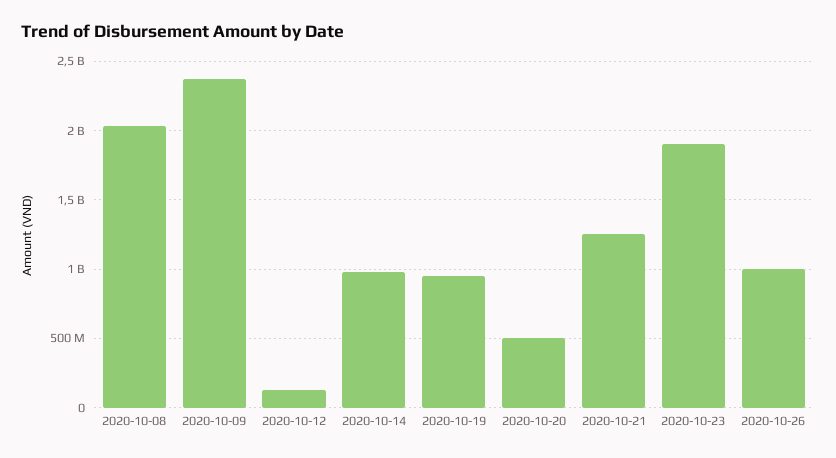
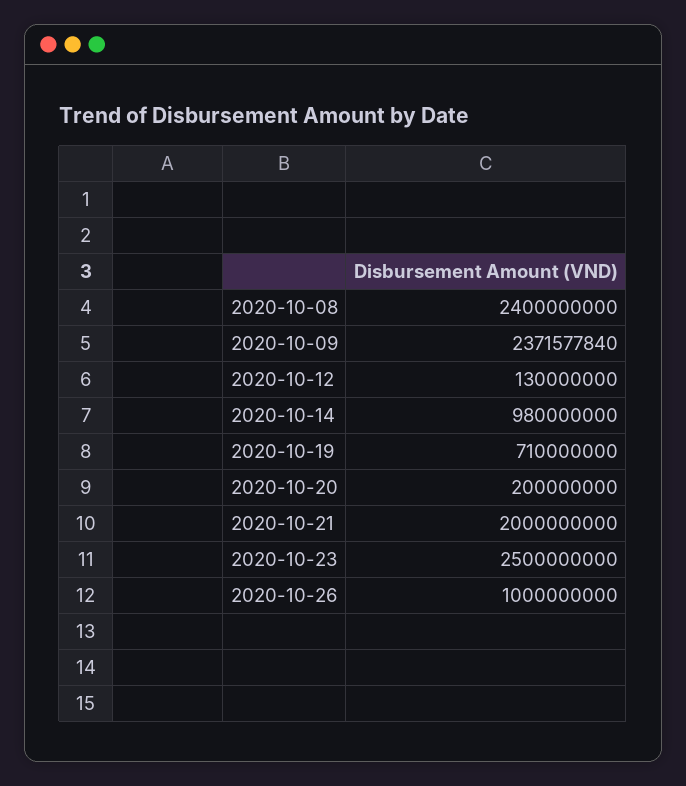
2020-10-08: 2050000000 -> 2400000000
2020-10-19: 950000000 -> 710000000
2020-10-20: 500000000 -> 200000000
2020-10-21: 1250000000 -> 2000000000
2020-10-23: 1900000000 -> 2500000000

